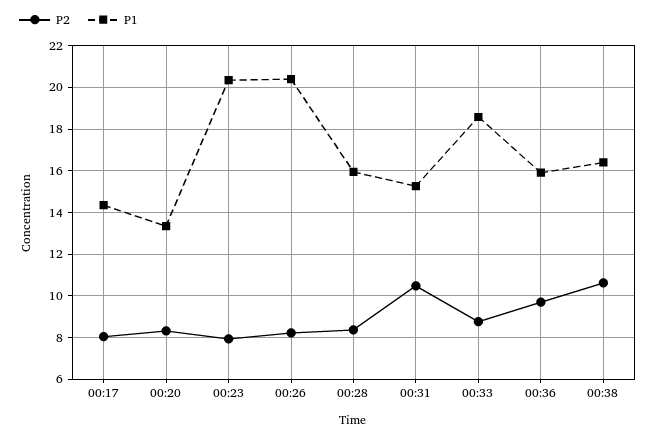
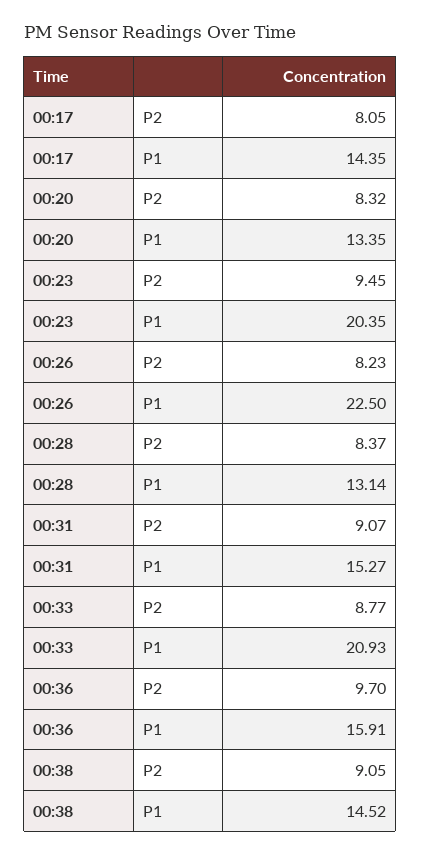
P2, 00:23: 8 -> 9.45
P1, 00:26: 20.5 -> 22.5
P1, 00:28: 16 -> 13.14
P2, 00:31: 10.5 -> 9.07
P1, 00:33: 18.5 -> 20.93
P2, 00:38: 10.5 -> 9.05
P1, 00:38: 16.5 -> 14.52

